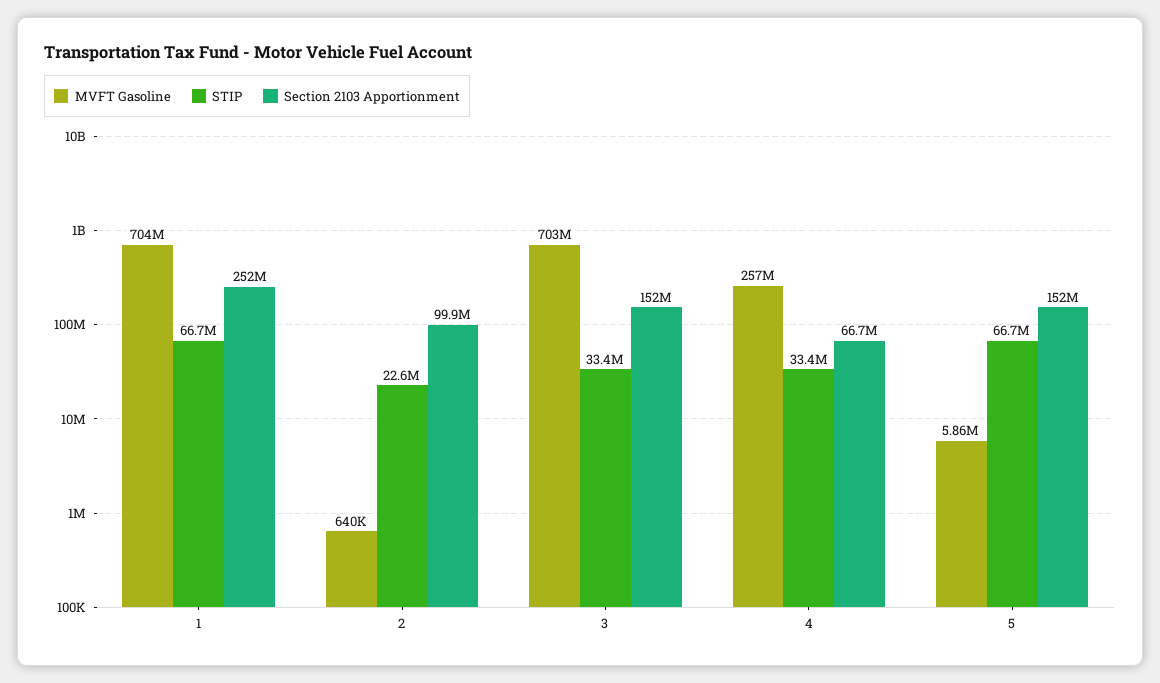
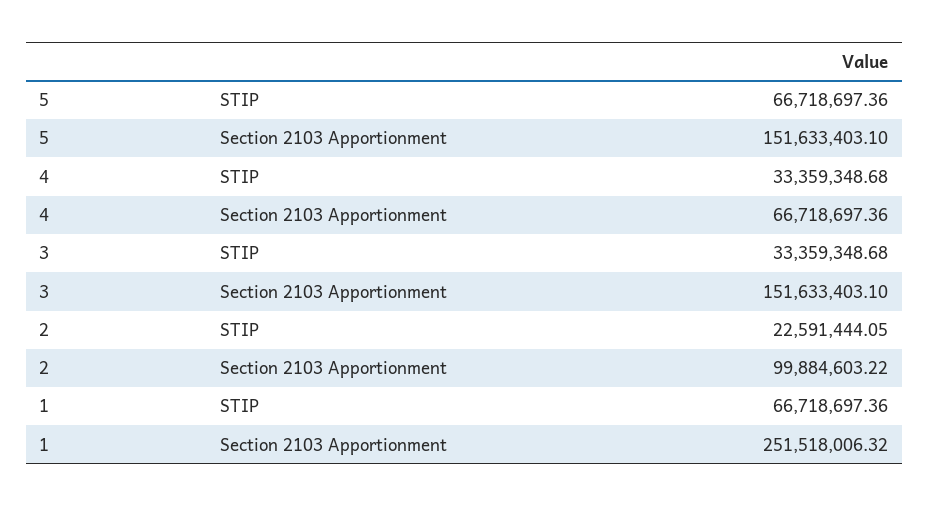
MVFT Gasoline, 1: 704000000 -> none
MVFT Gasoline, 2: 640000 -> none
MVFT Gasoline, 3: 703000000 -> none
MVFT Gasoline, 4: 257000000 -> none
MVFT Gasoline, 5: 5860000 -> none

